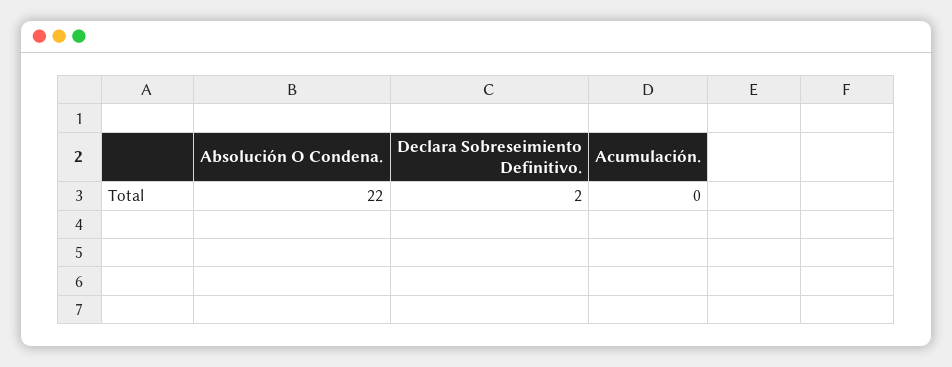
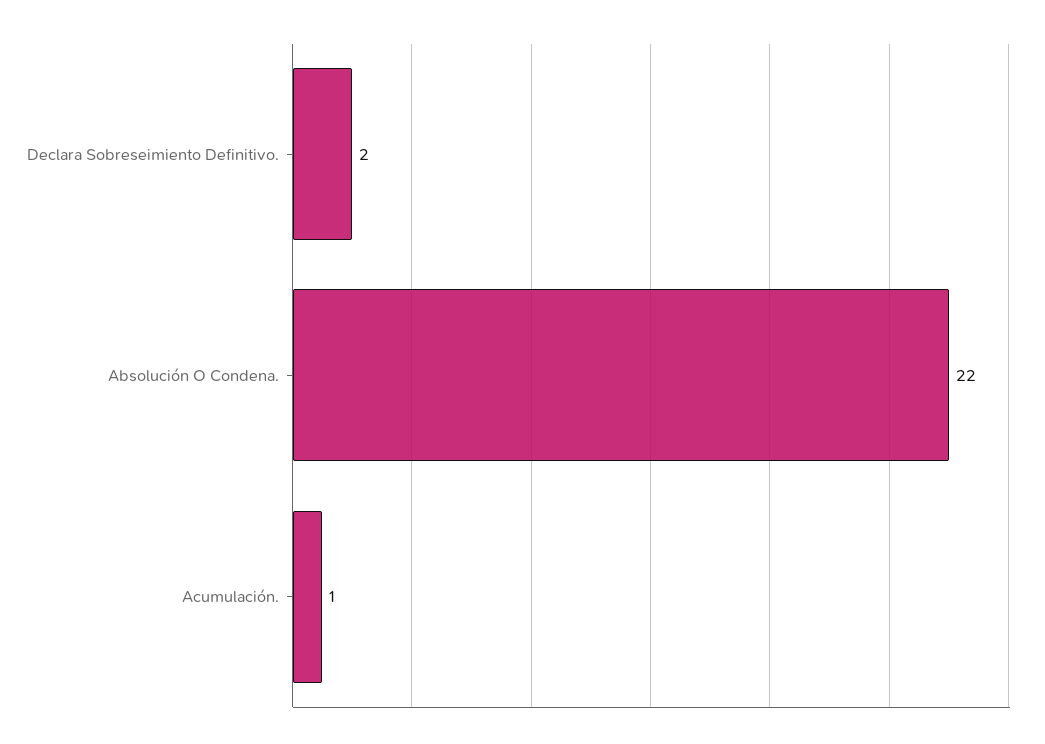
Acumulación.: 0 -> 1

